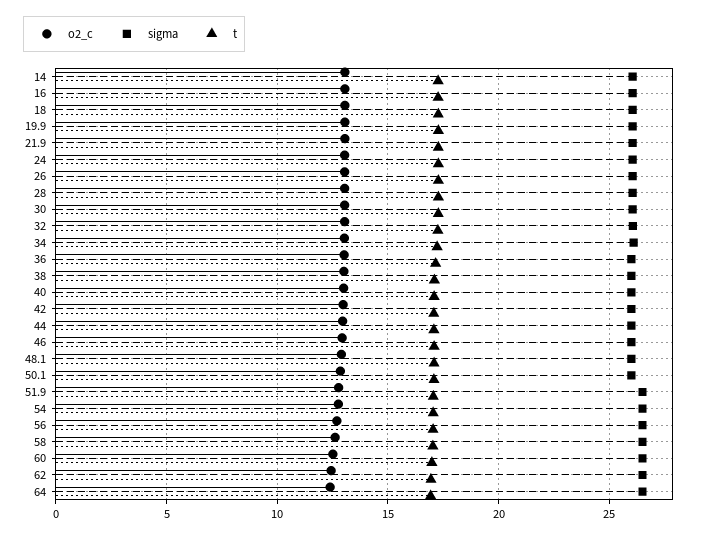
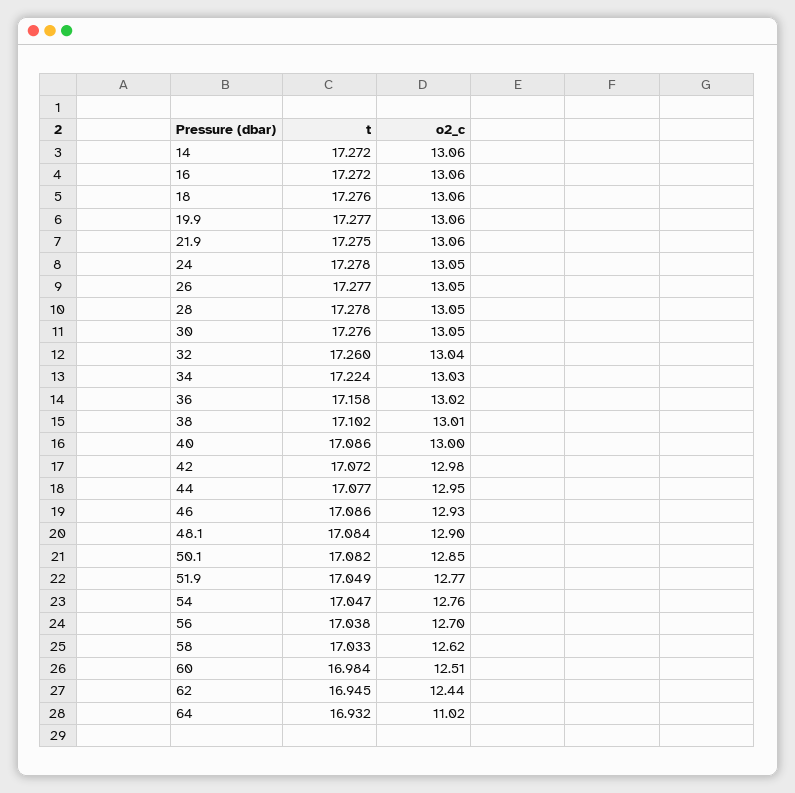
sigma, 14: 26 -> none
sigma, 16: 26 -> none
sigma, 18: 26 -> none
sigma, 19.9: 26 -> none
sigma, 21.9: 26 -> none
sigma, 24: 26 -> none
sigma, 26: 26 -> none
sigma, 28: 26 -> none
sigma, 30: 26 -> none
sigma, 32: 26 -> none
sigma, 34: 26 -> none
sigma, 36: 26 -> none
sigma, 38: 26 -> none
sigma, 40: 26 -> none
sigma, 42: 26 -> none
sigma, 44: 26 -> none
sigma, 46: 26 -> none
sigma, 48.1: 26 -> none
sigma, 50.1: 26 -> none
sigma, 51.9: 26.5 -> none
sigma, 54: 26.5 -> none
sigma, 56: 26.5 -> none
sigma, 58: 26.5 -> none
sigma, 60: 26.5 -> none
sigma, 62: 26.5 -> none
o2_c, 64: 12.5 -> 11.02
sigma, 64: 26.5 -> none

